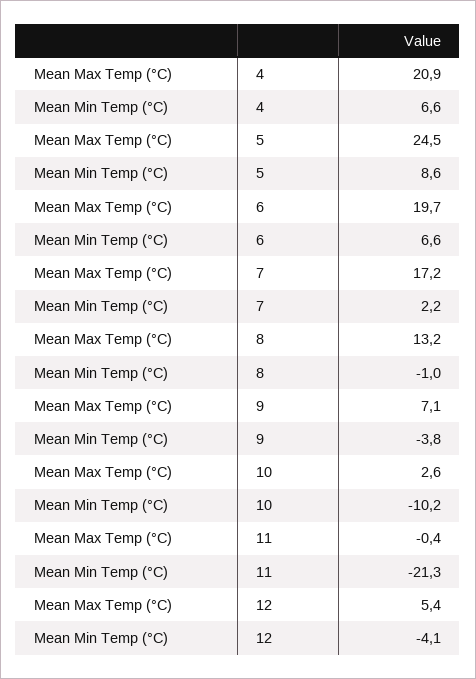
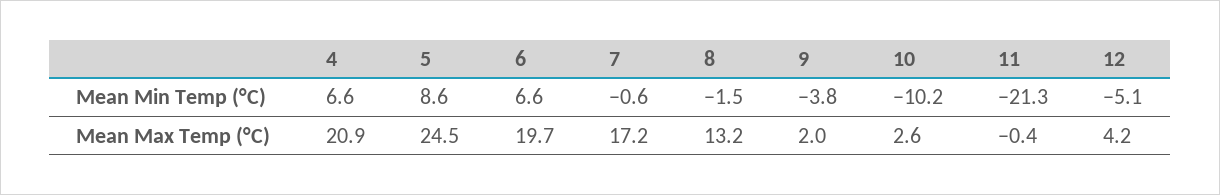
Mean Min Temp (°C), 7: 2.2 -> -0.6
Mean Min Temp (°C), 8: -1 -> -1.5
Mean Max Temp (°C), 9: 7.1 -> 2
Mean Max Temp (°C), 12: 5.4 -> 4.2
Mean Min Temp (°C), 12: -4.1 -> -5.1

